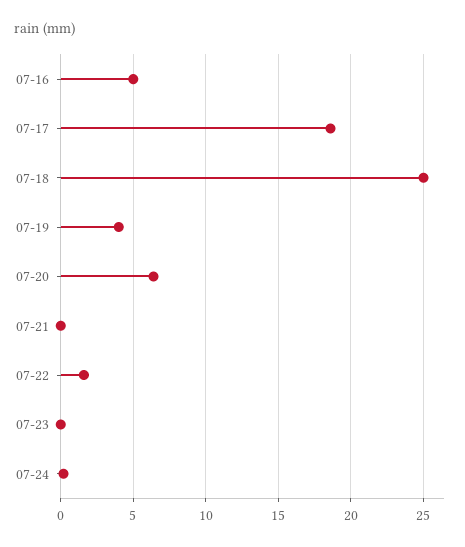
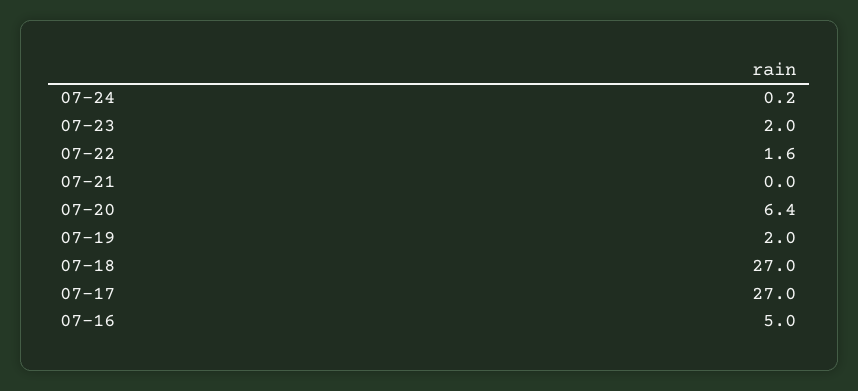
07-17: 18.5 -> 27
07-18: 25 -> 27
07-19: 4 -> 2
07-23: 0 -> 2

